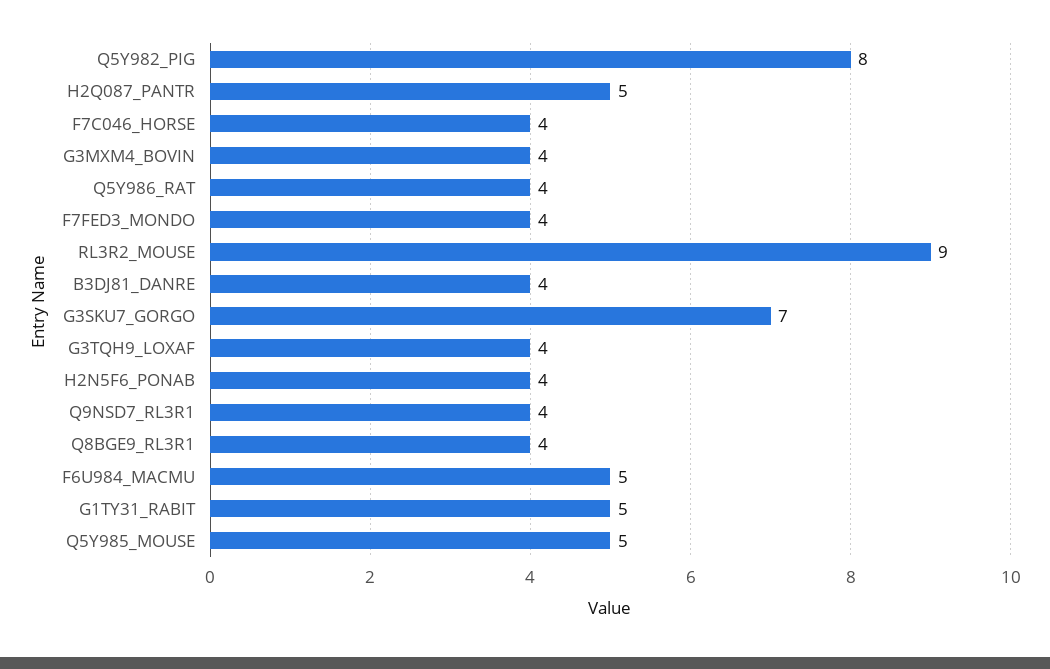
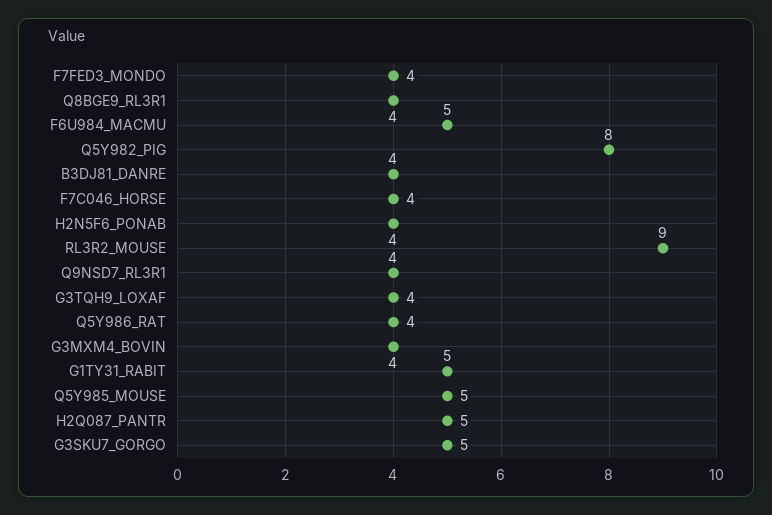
G3SKU7_GORGO: 7 -> 5

